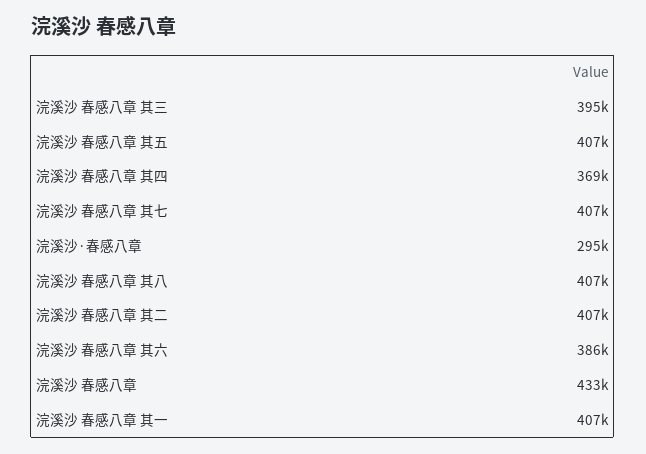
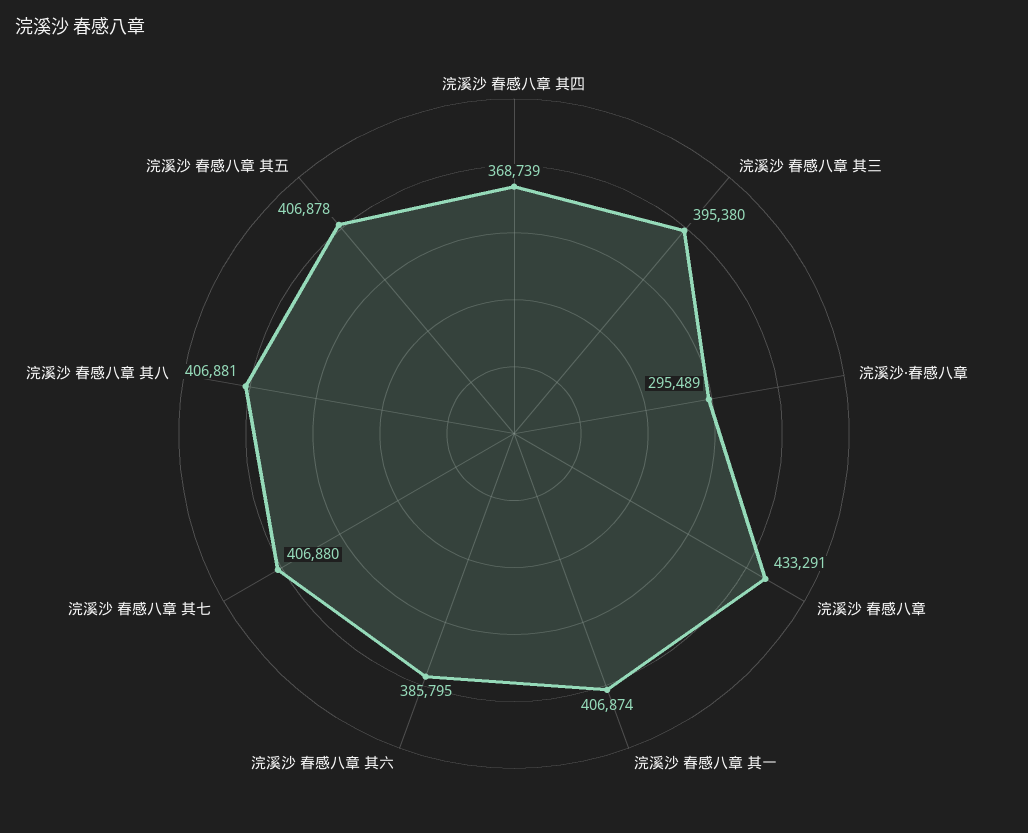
浣溪沙 春感八章 其二: 407000 -> none

